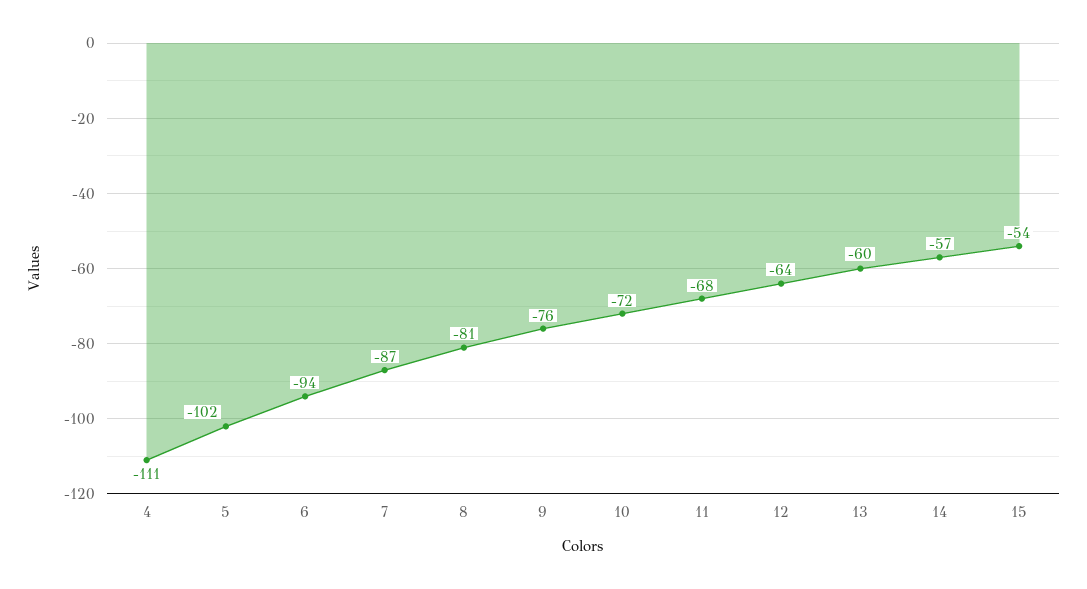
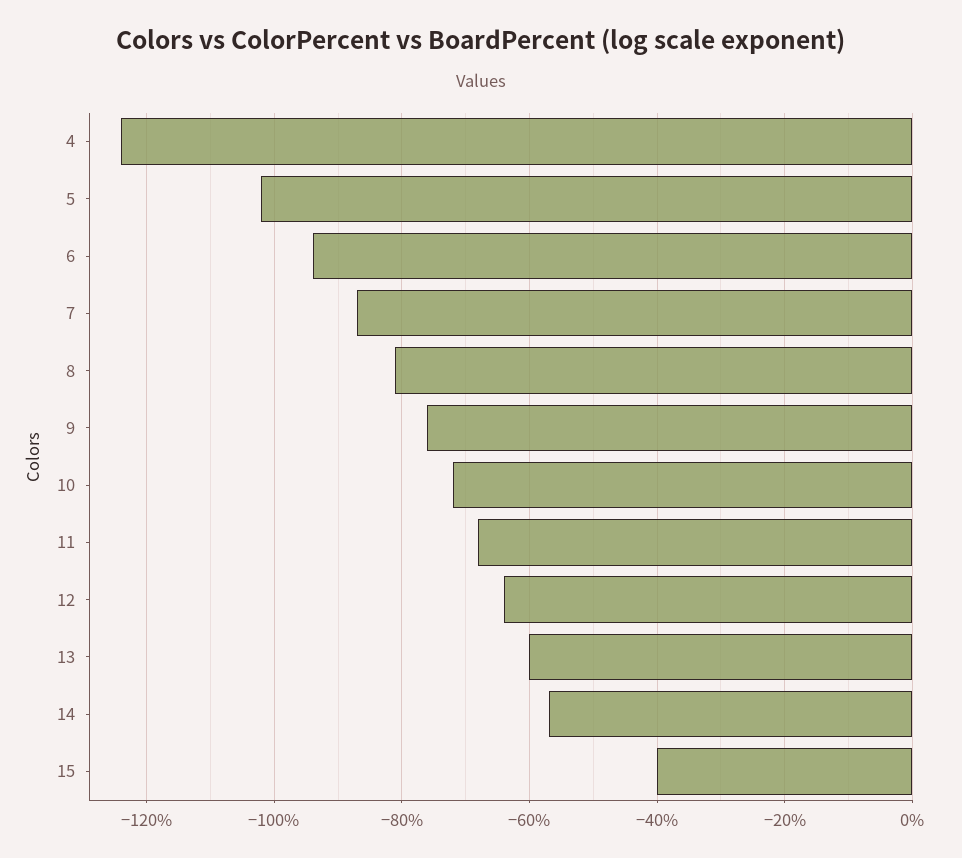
4: -111 -> -125
15: -54 -> -40

